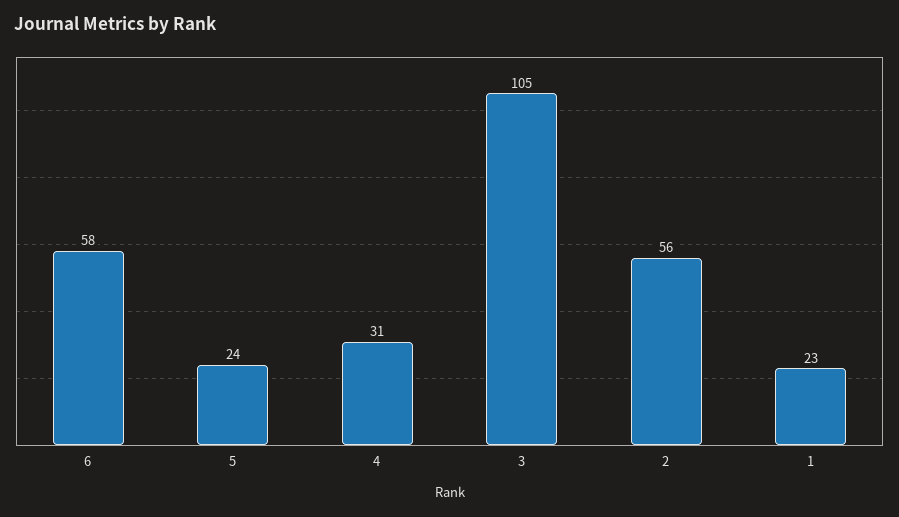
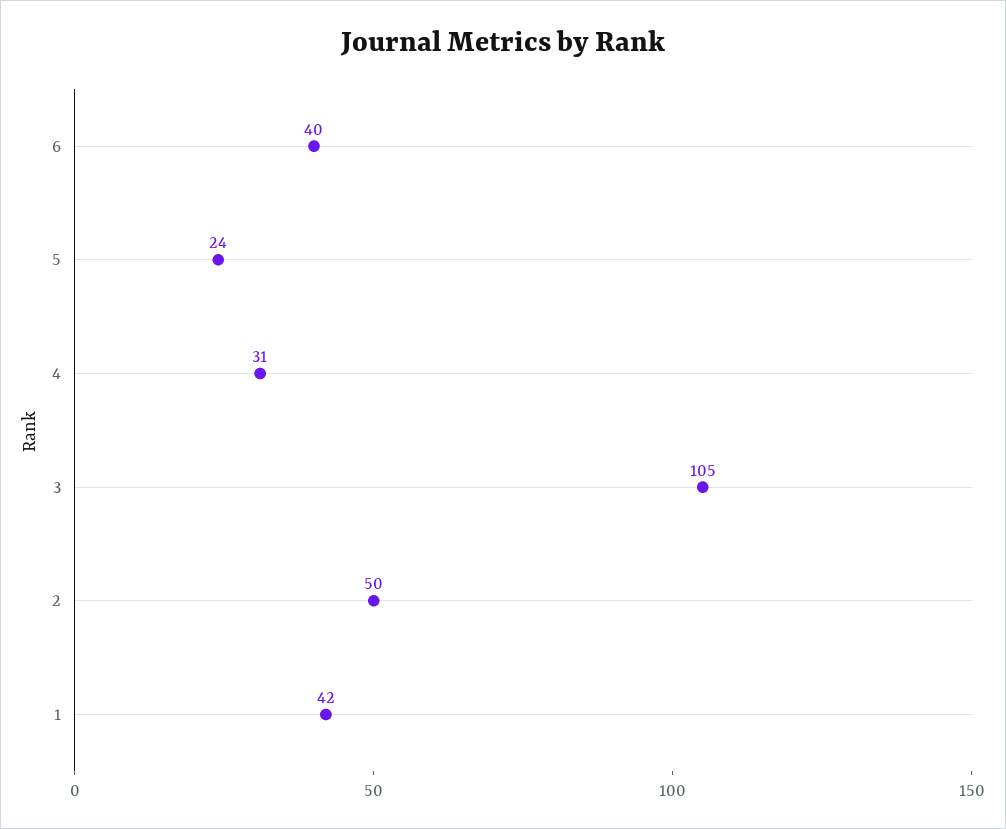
6: 58 -> 40
2: 56 -> 50
1: 23 -> 42

